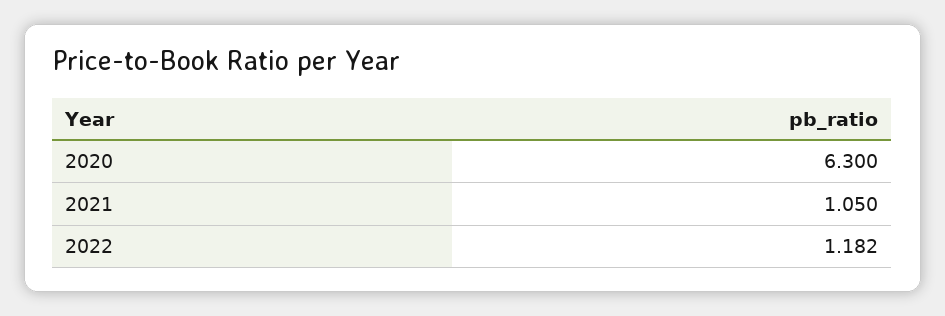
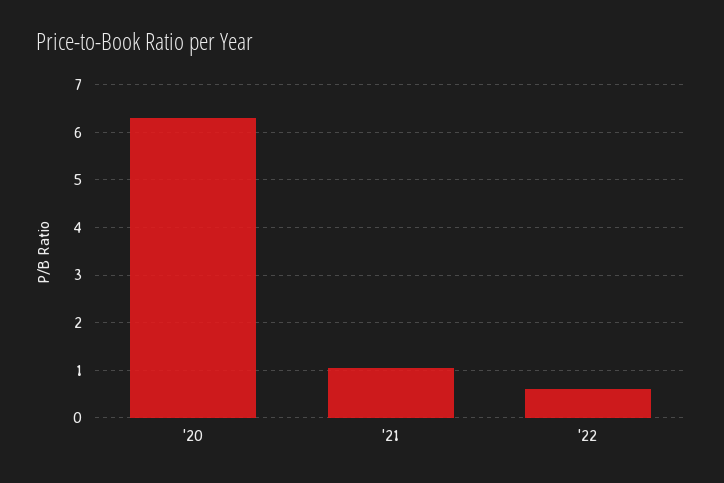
2022: 1.182 -> 0.6

